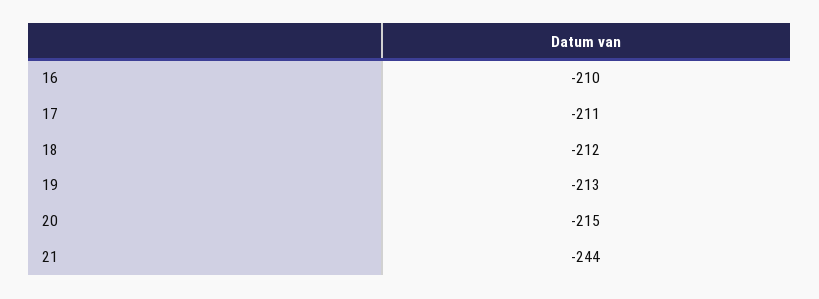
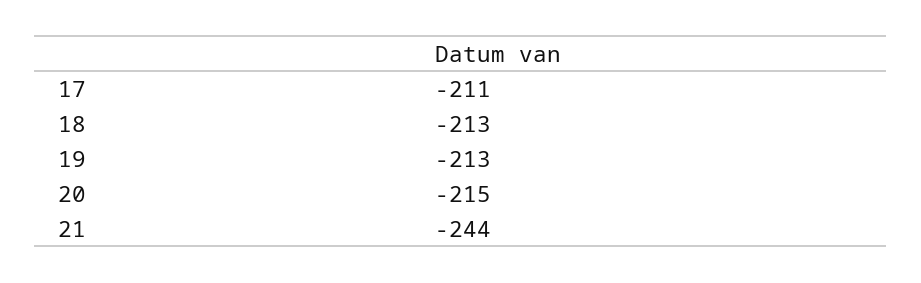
16: -210 -> none
18: -212 -> -213

